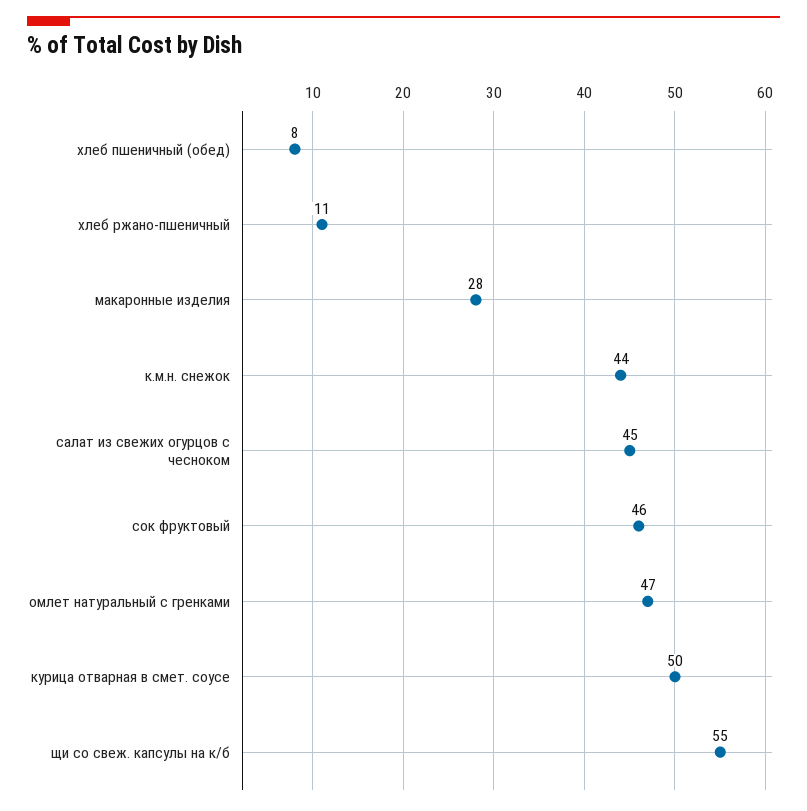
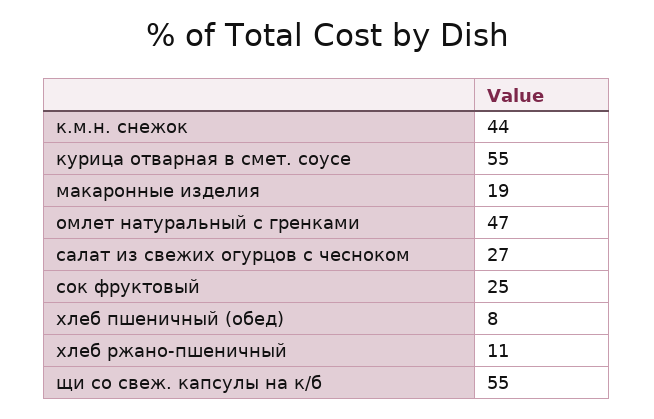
макаронные изделия: 28 -> 19
салат из свежих огурцов с чесноком: 45 -> 27
сок фруктовый: 46 -> 25
курица отварная в смет. соусе: 50 -> 55

